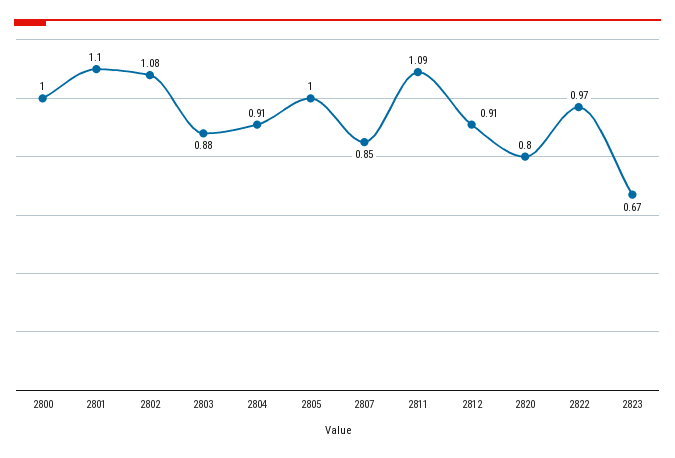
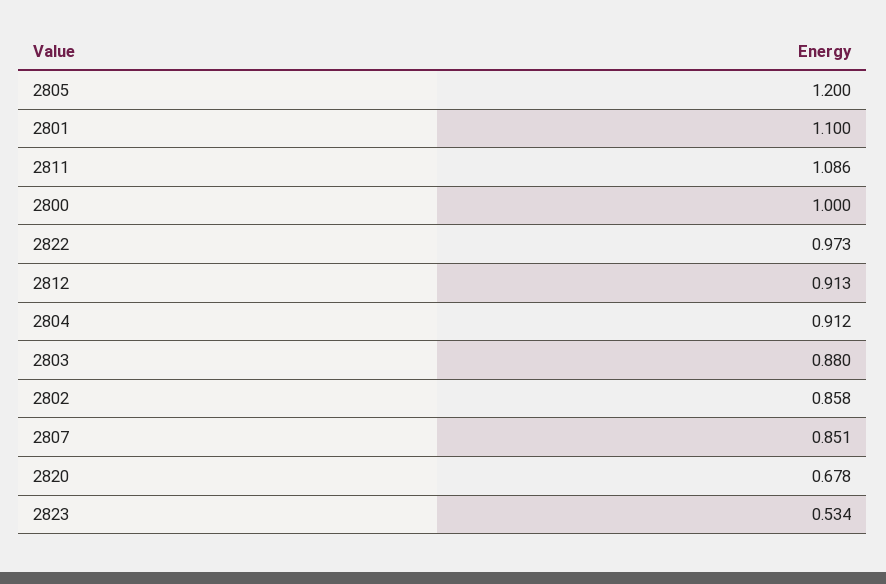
2802: 1.08 -> 0.858
2805: 1 -> 1.2
2820: 0.8 -> 0.678
2823: 0.67 -> 0.534

